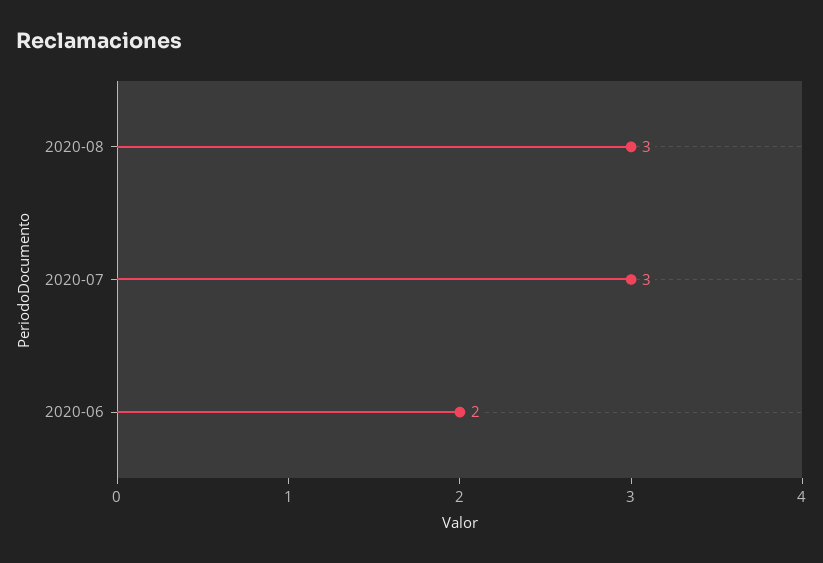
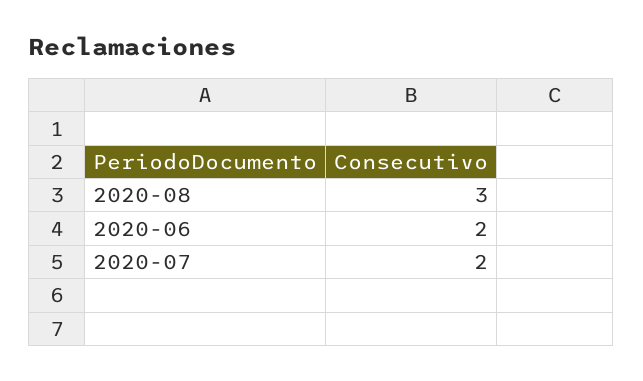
2020-07: 3 -> 2

